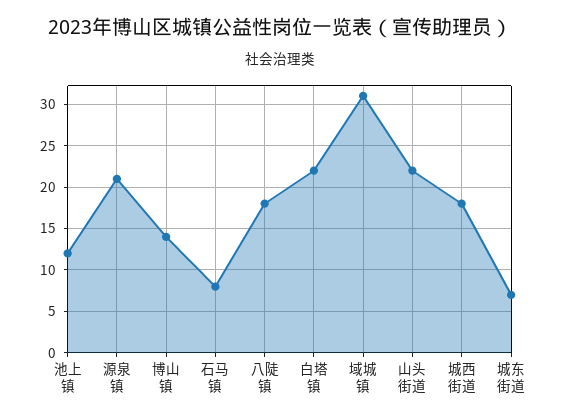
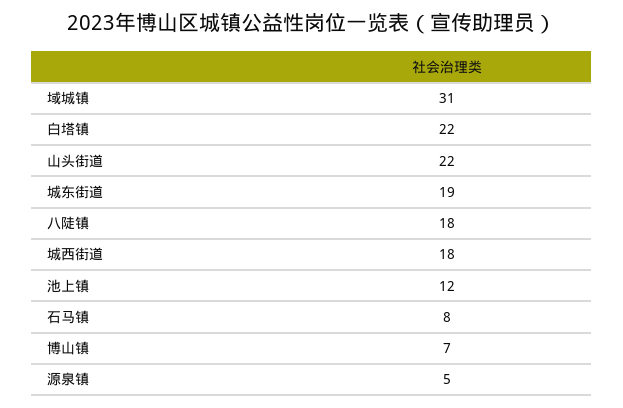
源泉镇: 21 -> 5
博山镇: 14 -> 7
城东街道: 7 -> 19

